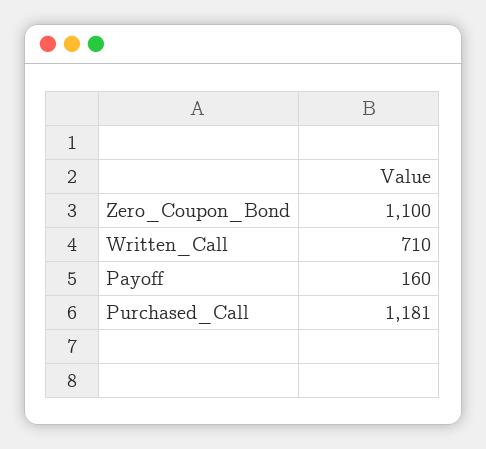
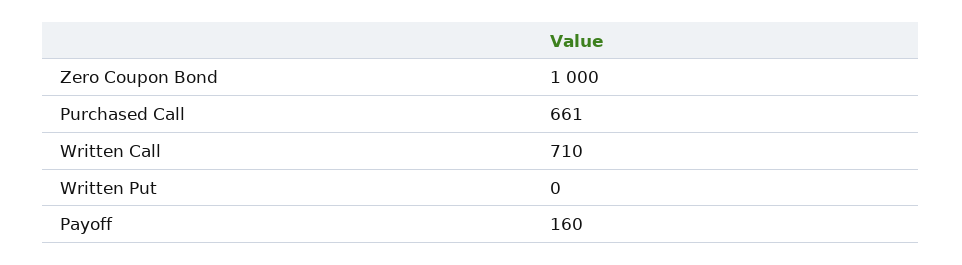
Zero_Coupon_Bond: 1100 -> 1000
Purchased_Call: 1181 -> 661
Written Put: none -> 0

